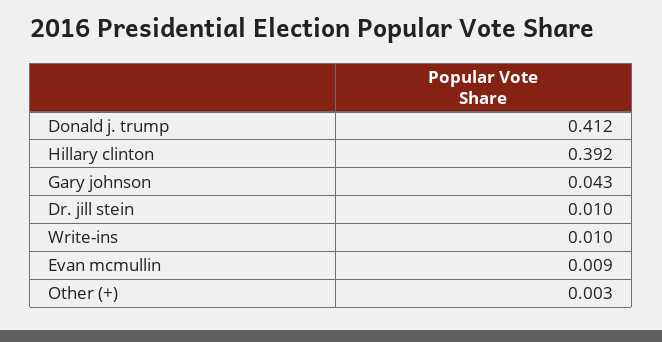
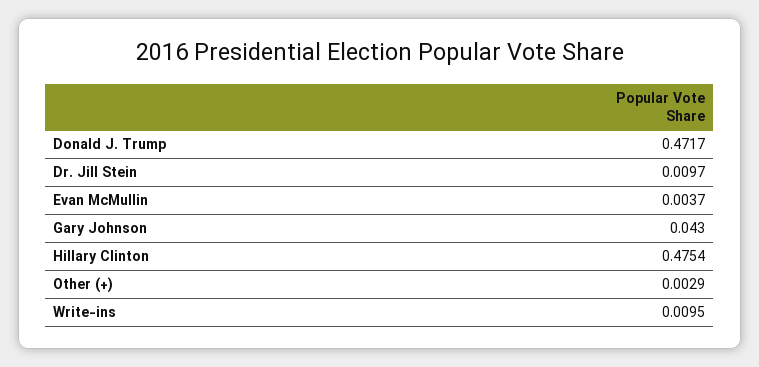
Donald j. trump: 0.412 -> 0.4717
Hillary clinton: 0.392 -> 0.4754
Evan mcmullin: 0.009 -> 0.0037

